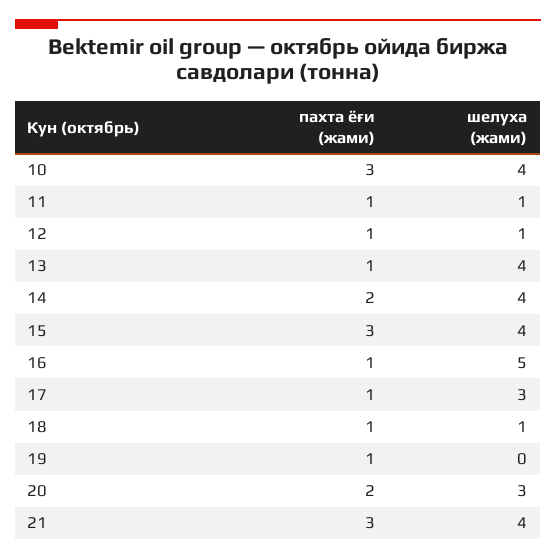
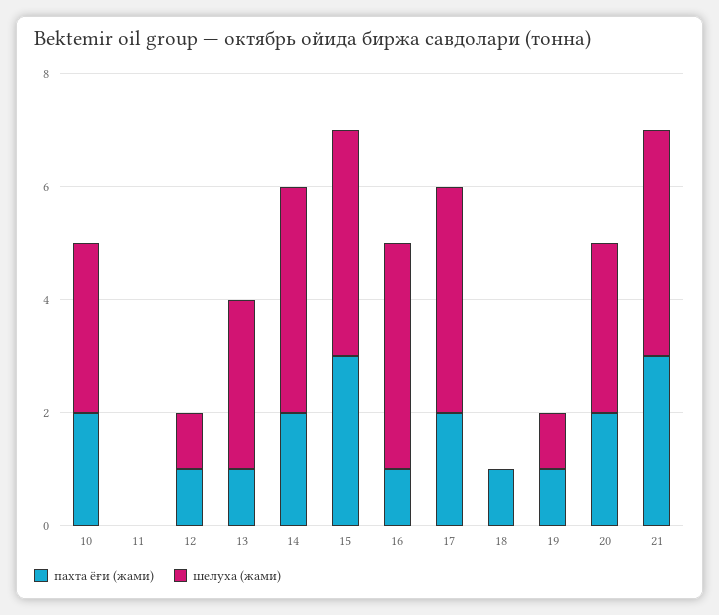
пахта ёғи (жами), 10: 3 -> 2
шелуха (жами), 10: 4 -> 3
пахта ёғи (жами), 11: 1 -> 0
шелуха (жами), 11: 1 -> 0
шелуха (жами), 13: 4 -> 3
шелуха (жами), 16: 5 -> 4
пахта ёғи (жами), 17: 1 -> 2
шелуха (жами), 17: 3 -> 4
шелуха (жами), 18: 1 -> 0
шелуха (жами), 19: 0 -> 1

